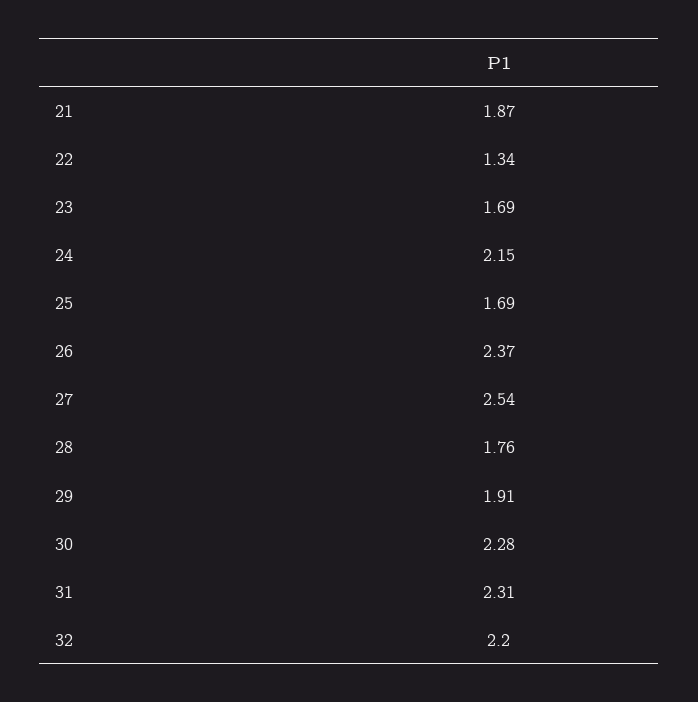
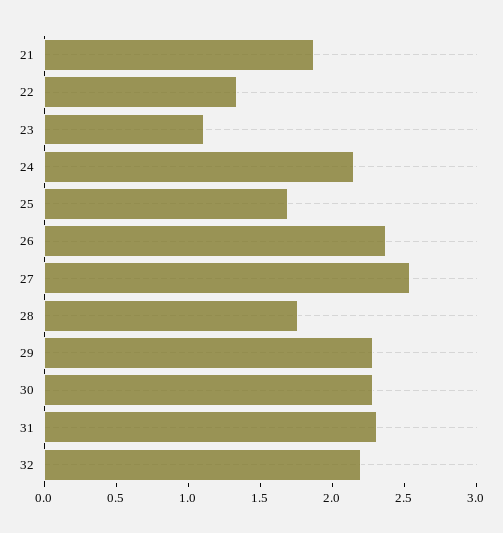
23: 1.69 -> 1.1
29: 1.91 -> 2.3

